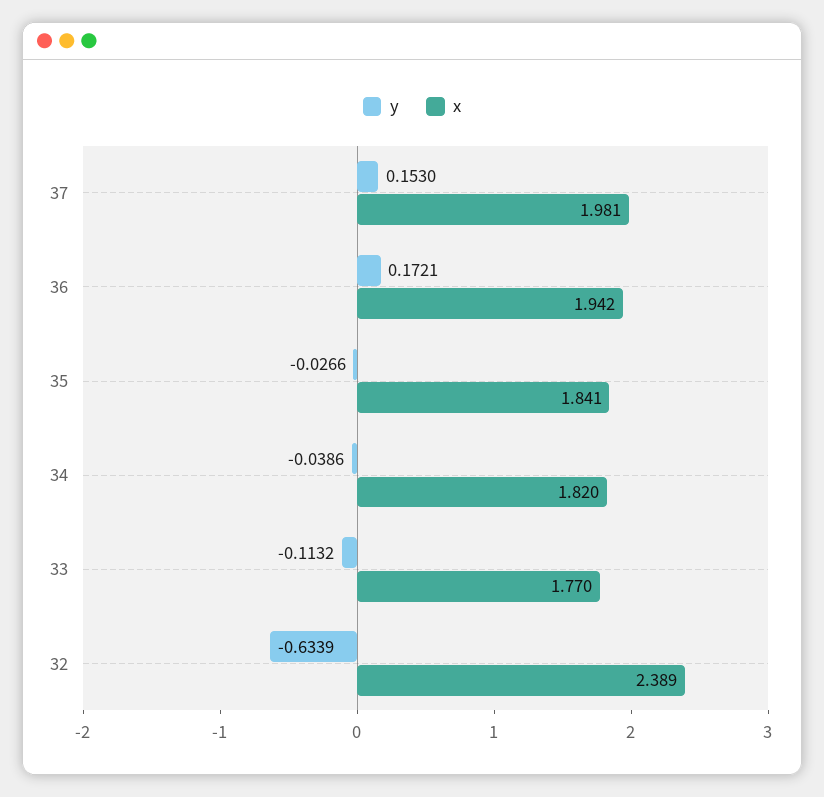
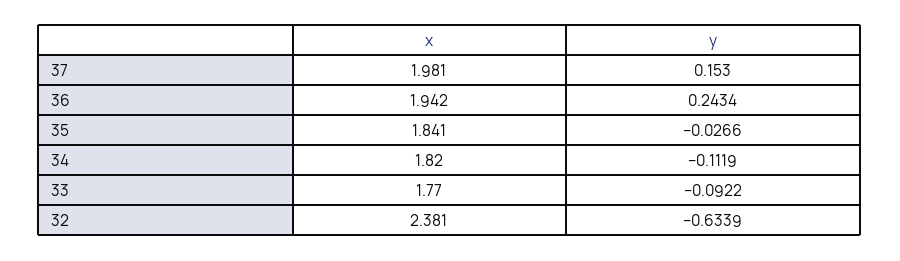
y, 36: 0.1721 -> 0.2434
y, 34: -0.0386 -> -0.1119
y, 33: -0.1132 -> -0.0922
x, 32: 2.389 -> 2.381

